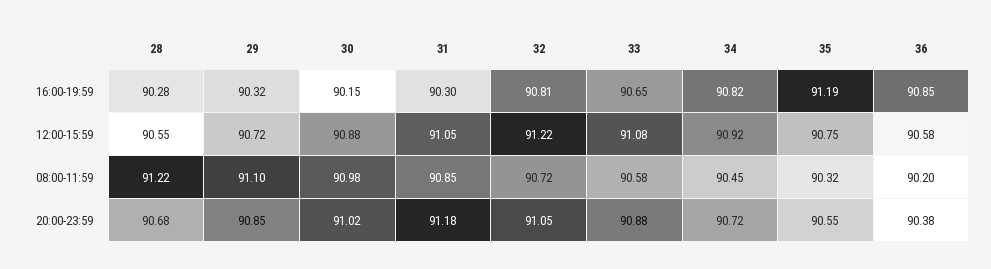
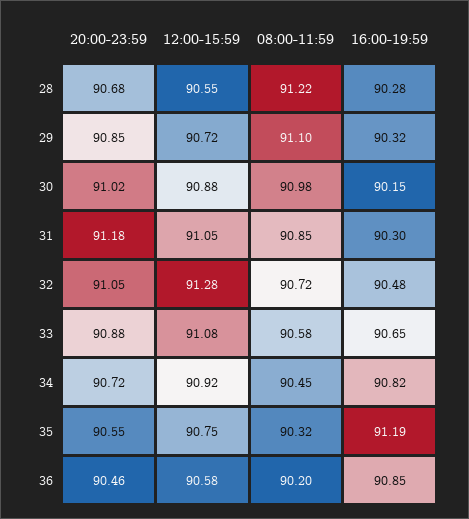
32, 16:00-19:59: 90.81 -> 90.48
32, 12:00-15:59: 91.22 -> 91.28
36, 20:00-23:59: 90.38 -> 90.46

